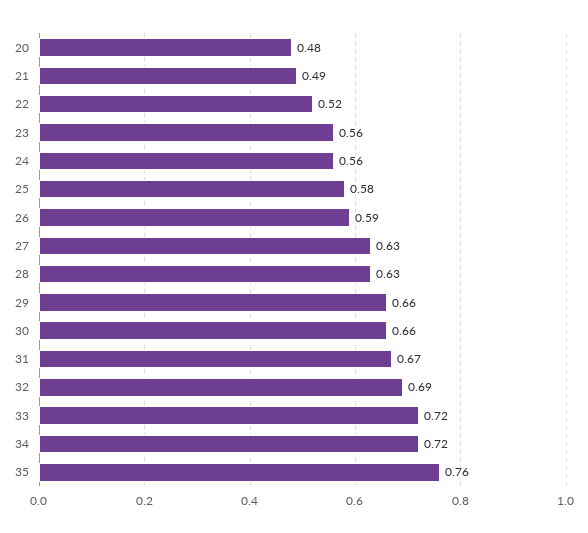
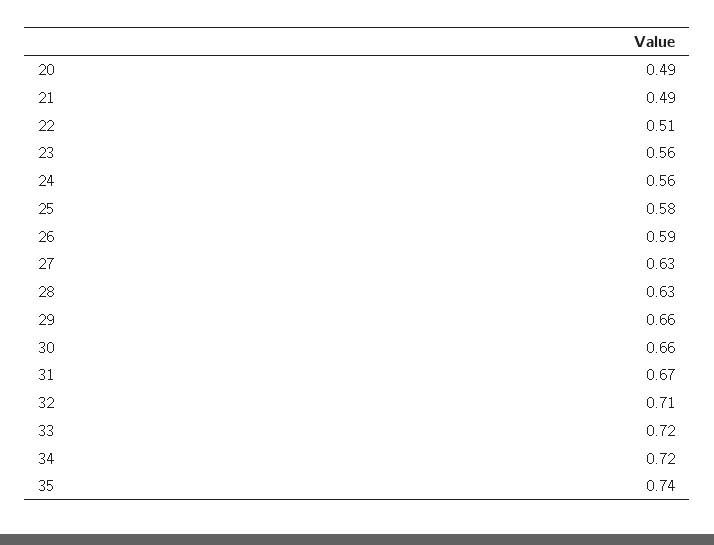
20: 0.48 -> 0.49
22: 0.52 -> 0.51
32: 0.69 -> 0.71
35: 0.76 -> 0.74

